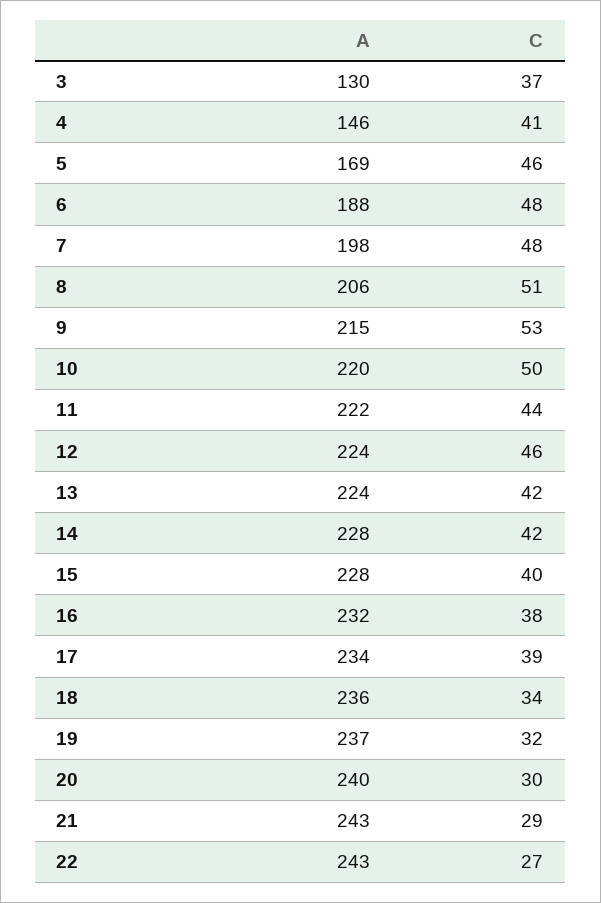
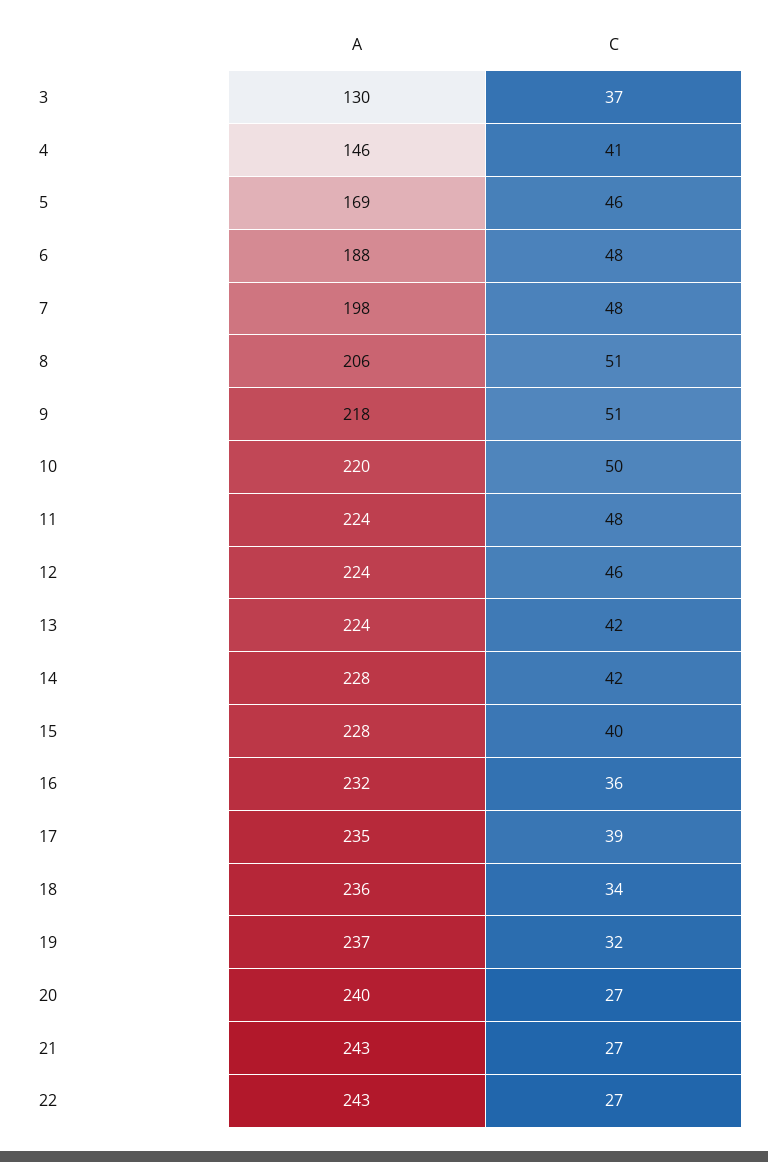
A, 9: 215 -> 218
C, 9: 53 -> 51
A, 11: 222 -> 224
C, 11: 44 -> 48
C, 16: 38 -> 36
A, 17: 234 -> 235
C, 20: 30 -> 27
C, 21: 29 -> 27

